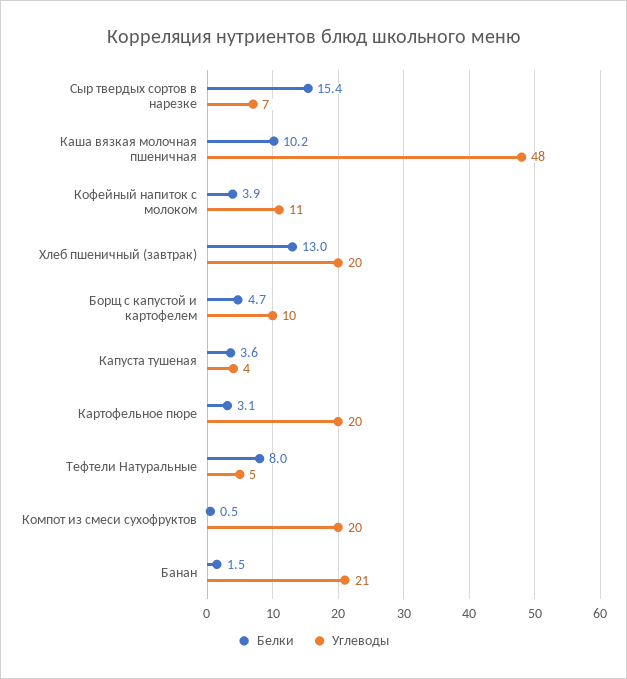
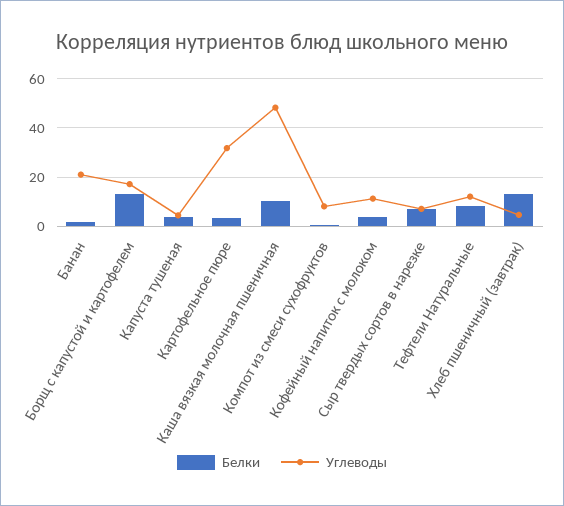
Белки, Сыр твердых сортов в нарезке: 15.4 -> 7.5
Углеводы, Хлеб пшеничный (завтрак): 20 -> 5
Белки, Борщ с капустой и картофелем: 4.7 -> 12.5
Углеводы, Борщ с капустой и картофелем: 10 -> 17.5
Углеводы, Картофельное пюре: 20 -> 32.5
Углеводы, Тефтели Натуральные: 5 -> 12.5
Углеводы, Компот из смеси сухофруктов: 20 -> 7.5

